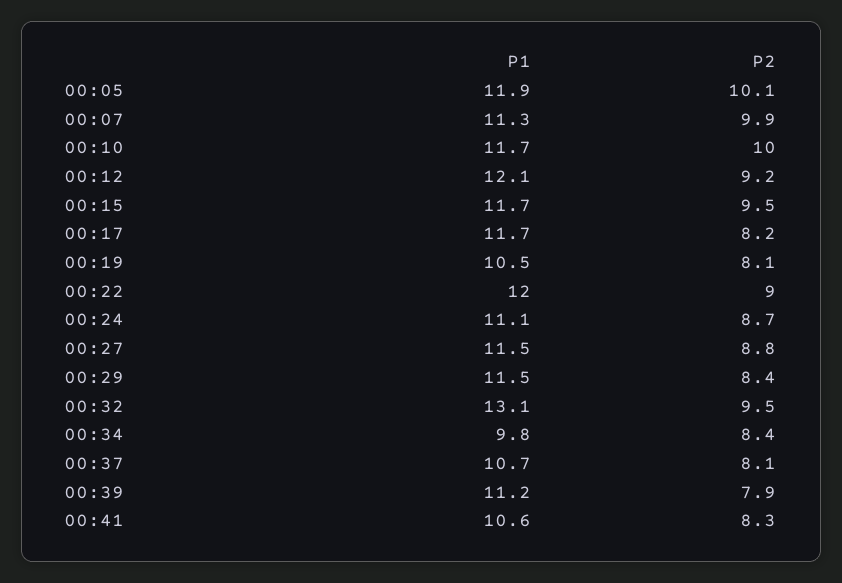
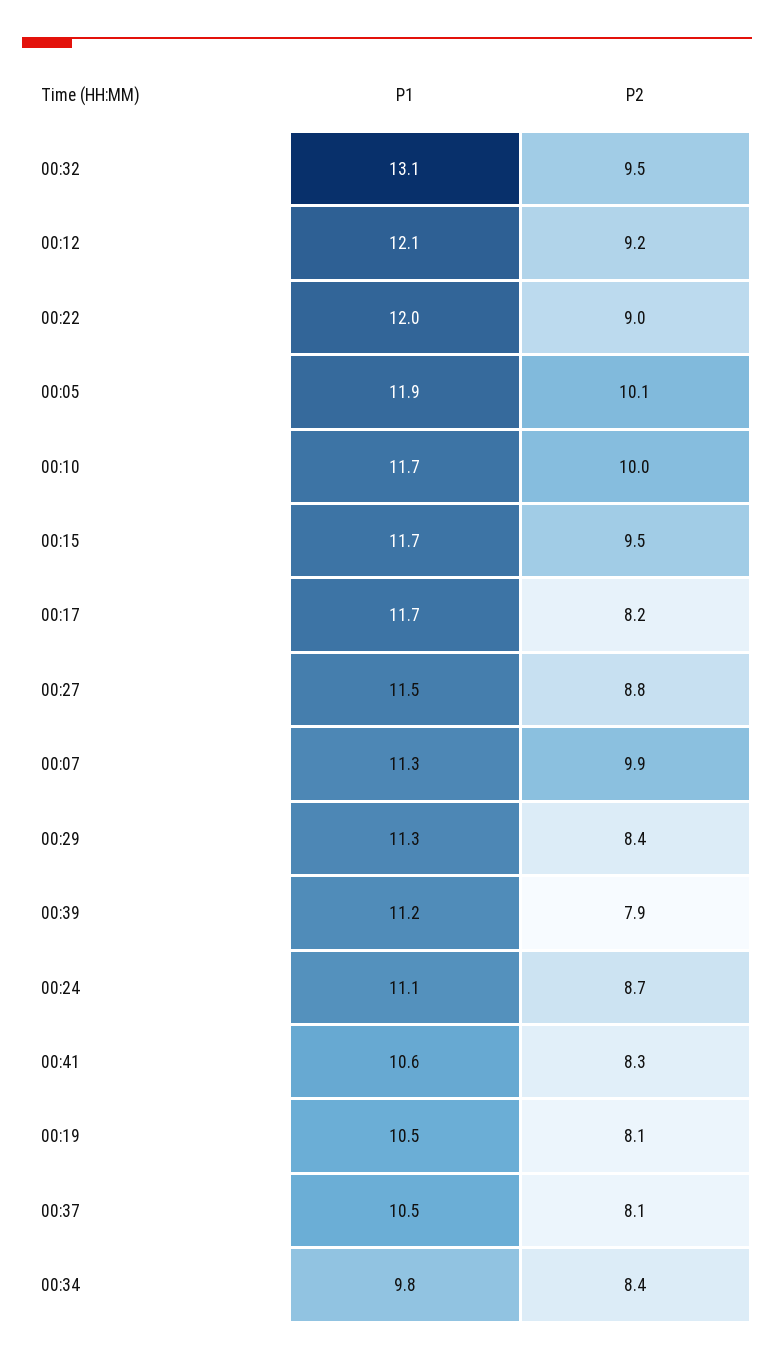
P1, 00:29: 11.5 -> 11.3
P1, 00:37: 10.7 -> 10.5

